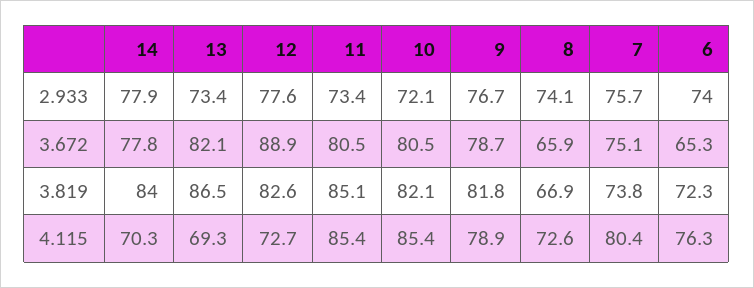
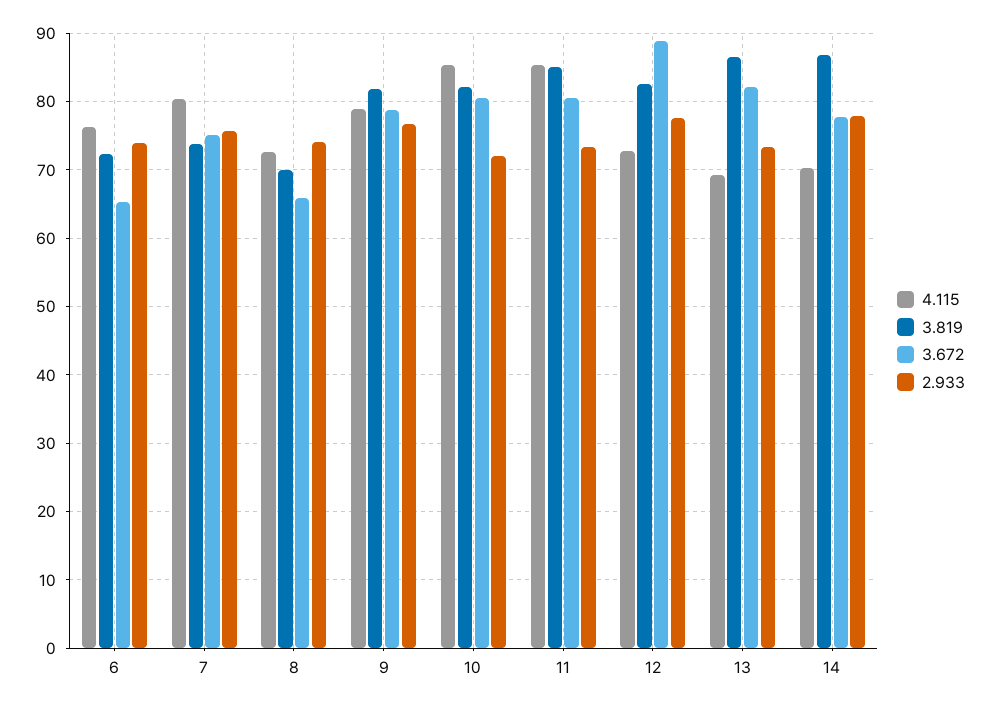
3.819, 14: 84 -> 87
3.819, 8: 66.9 -> 70

